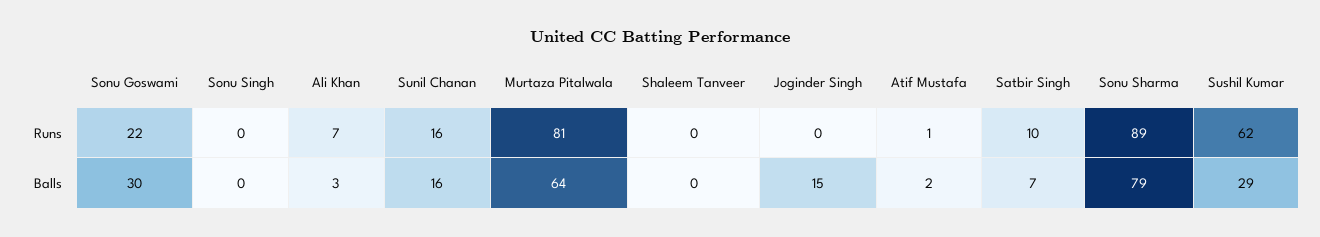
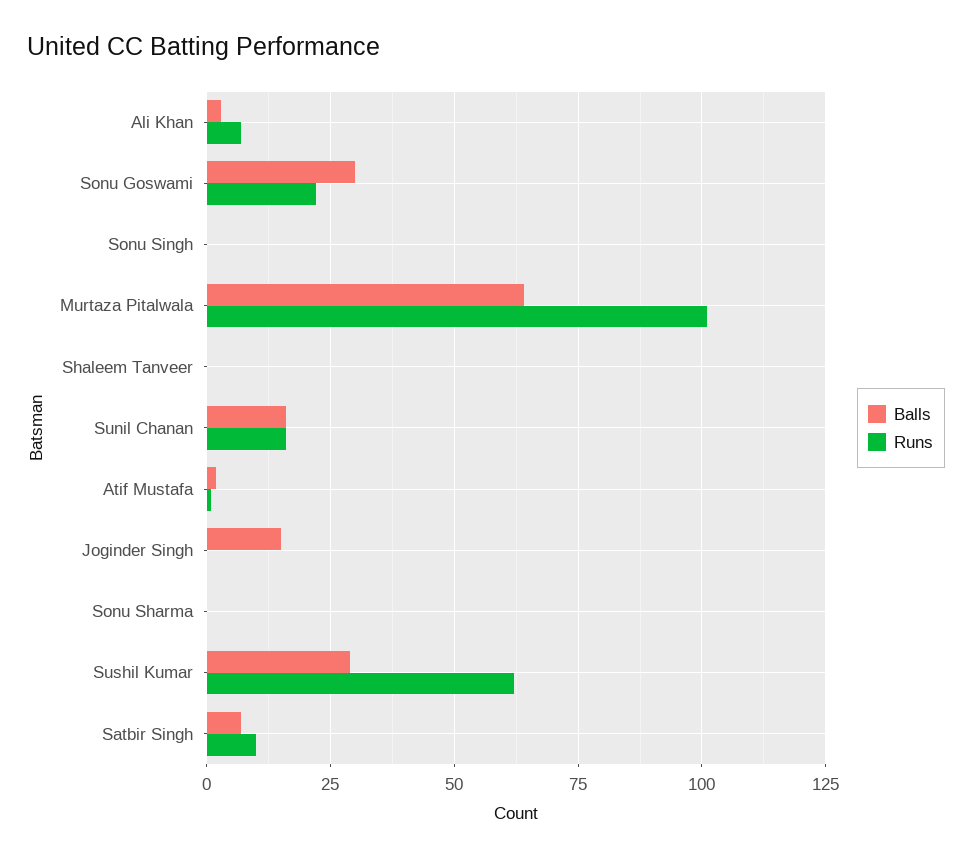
Runs, Murtaza Pitalwala: 81 -> 100
Runs, Sonu Sharma: 89 -> 0
Balls, Sonu Sharma: 79 -> 0

